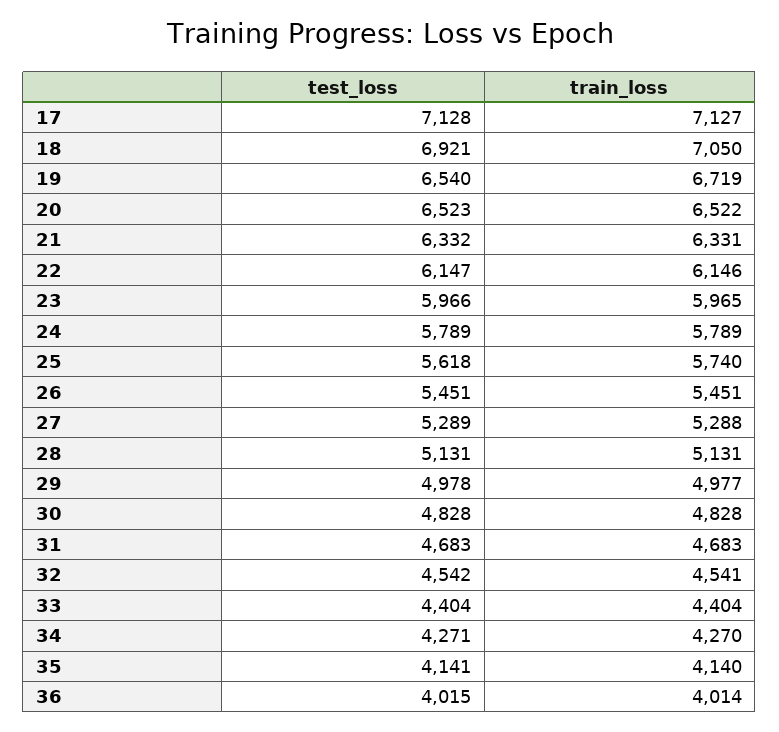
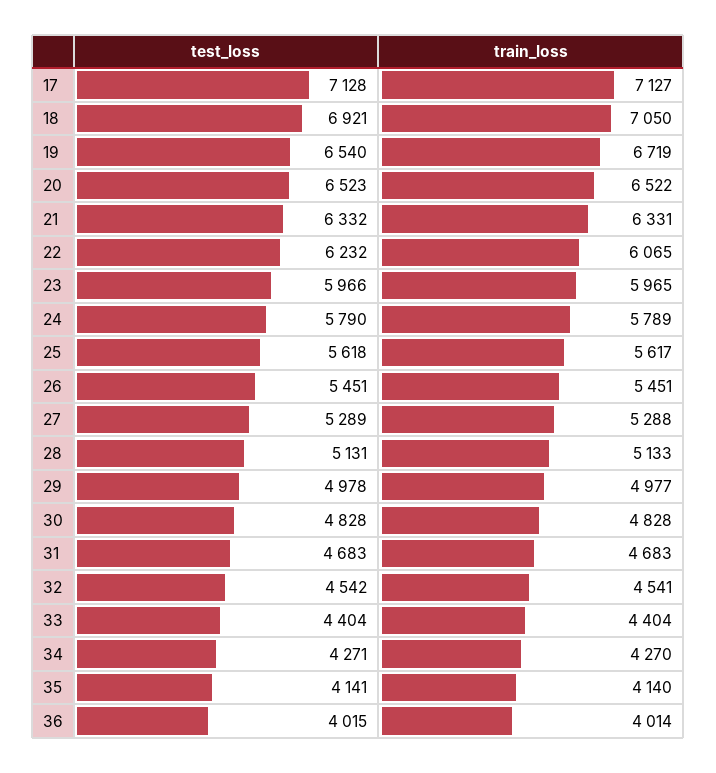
test_loss, 22: 6147 -> 6232
train_loss, 22: 6146 -> 6065
test_loss, 24: 5789 -> 5790
train_loss, 25: 5740 -> 5617
train_loss, 28: 5131 -> 5133

